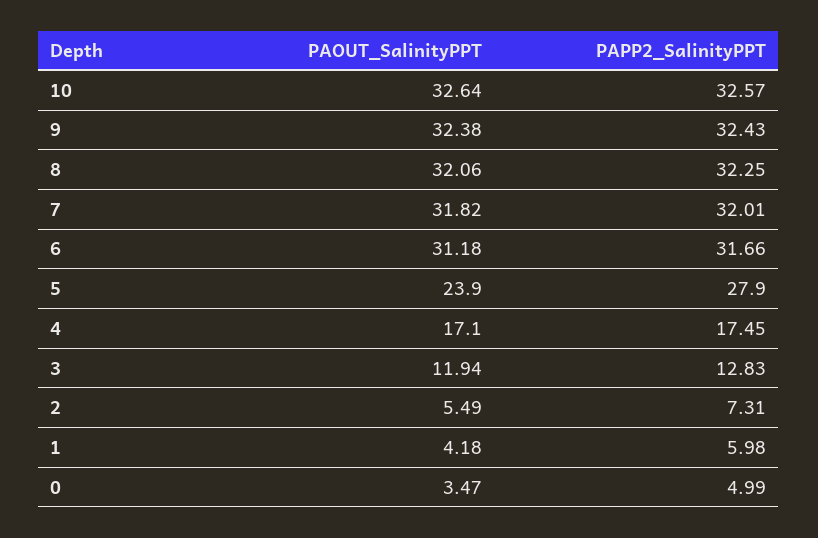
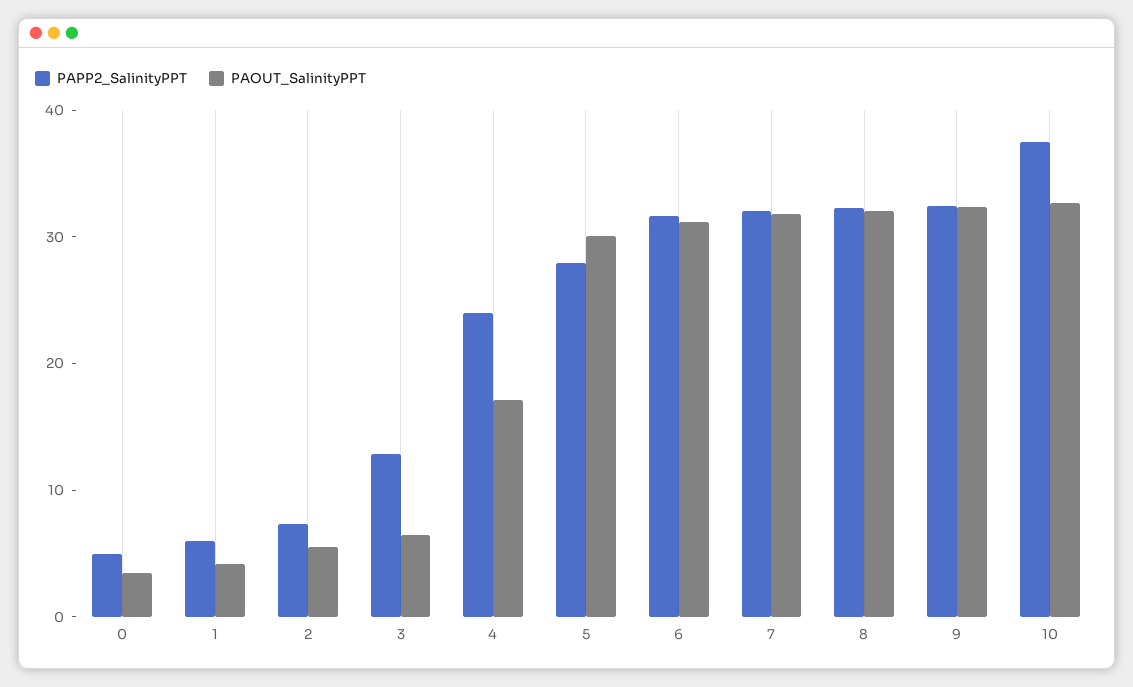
PAPP2_SalinityPPT, 10: 32.57 -> 38
PAOUT_SalinityPPT, 5: 23.9 -> 30
PAPP2_SalinityPPT, 4: 17.45 -> 24
PAOUT_SalinityPPT, 3: 11.94 -> 6

